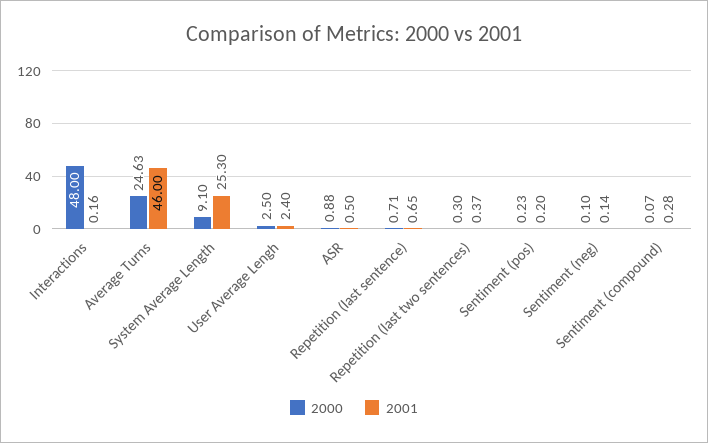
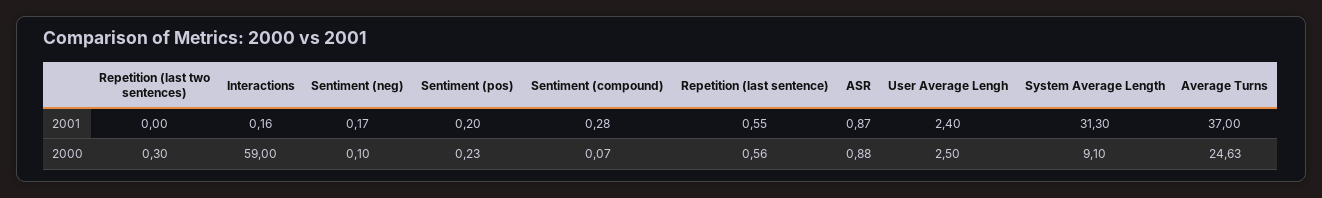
2000, Interactions: 48 -> 59
2001, Average Turns: 46 -> 37
2001, System Average Length: 25.3 -> 31.3
2001, ASR: 0.5 -> 0.87
2000, Repetition (last sentence): 0.71 -> 0.56
2001, Repetition (last sentence): 0.65 -> 0.55
2001, Repetition (last two sentences): 0.37 -> 0
2001, Sentiment (neg): 0.14 -> 0.17

